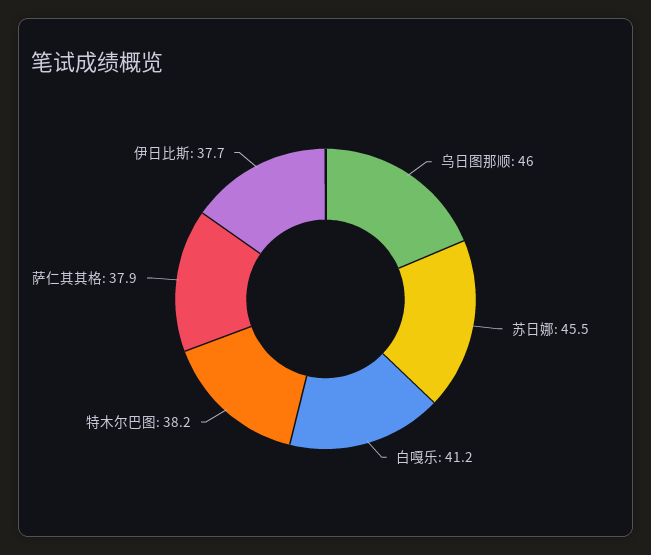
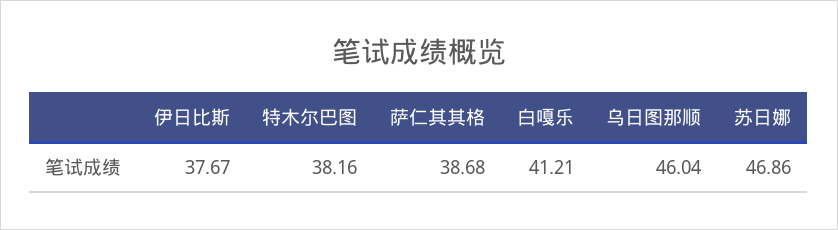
苏日娜: 45.5 -> 46.86
萨仁其其格: 37.9 -> 38.68

